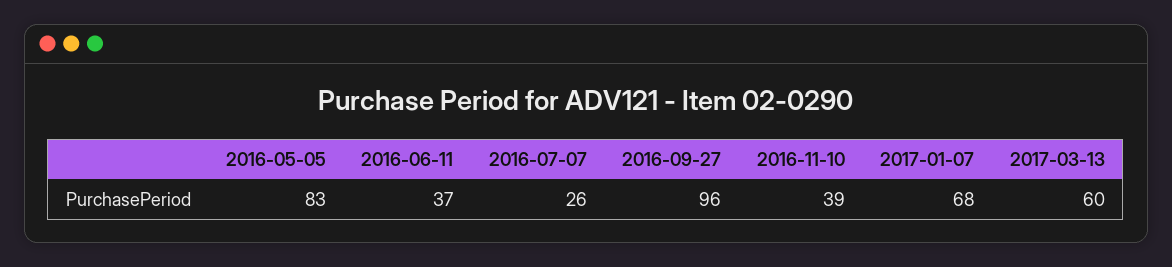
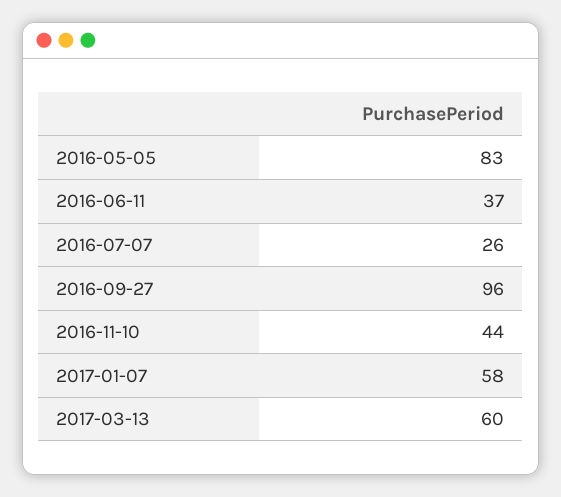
2016-11-10: 39 -> 44
2017-01-07: 68 -> 58

